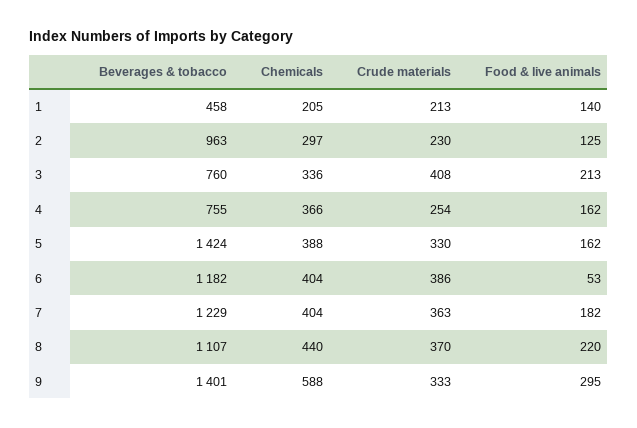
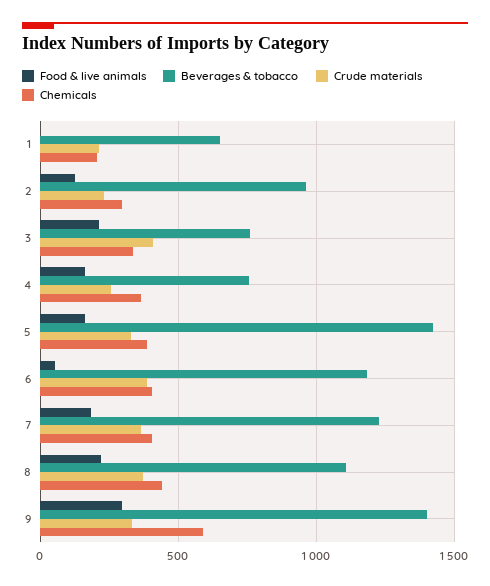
Beverages & tobacco, 1: 458 -> 650
Food & live animals, 1: 140 -> 0

